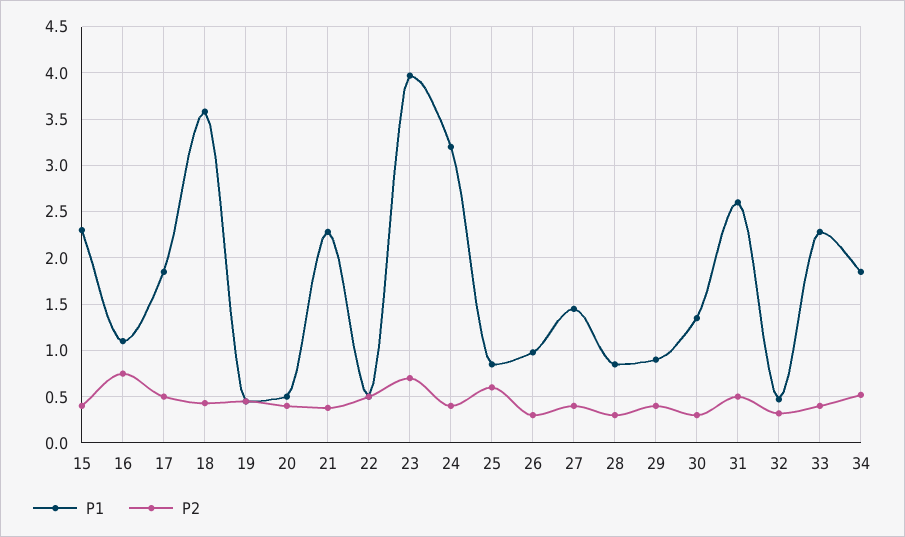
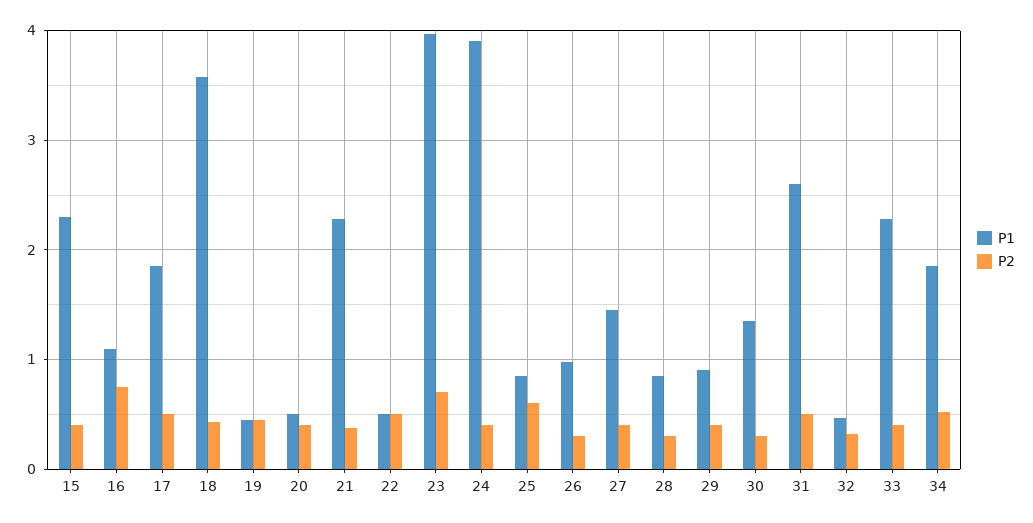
P1, 24: 3.2 -> 3.9

